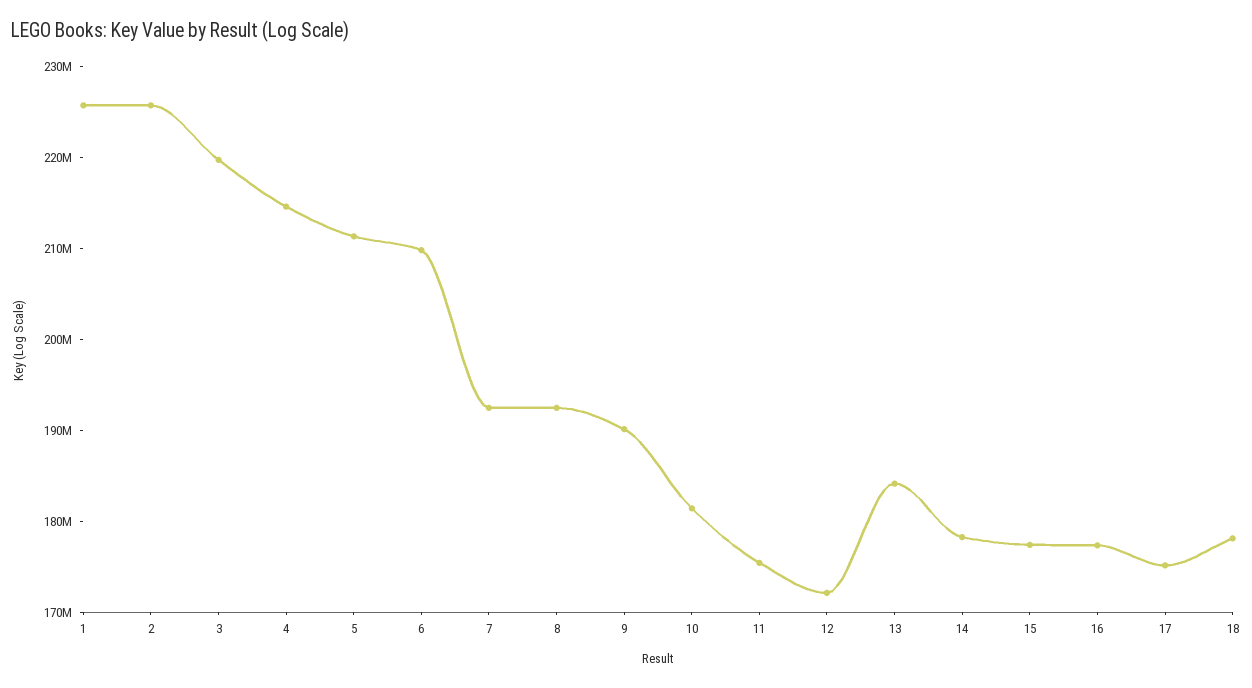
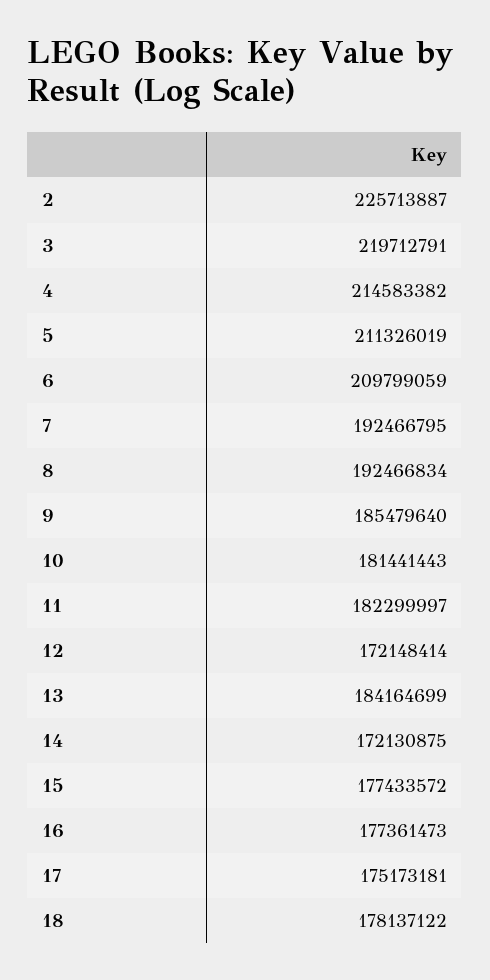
1: 226000000 -> none
9: 190000000 -> 185479640
11: 176000000 -> 182299997
14: 178000000 -> 172130875

